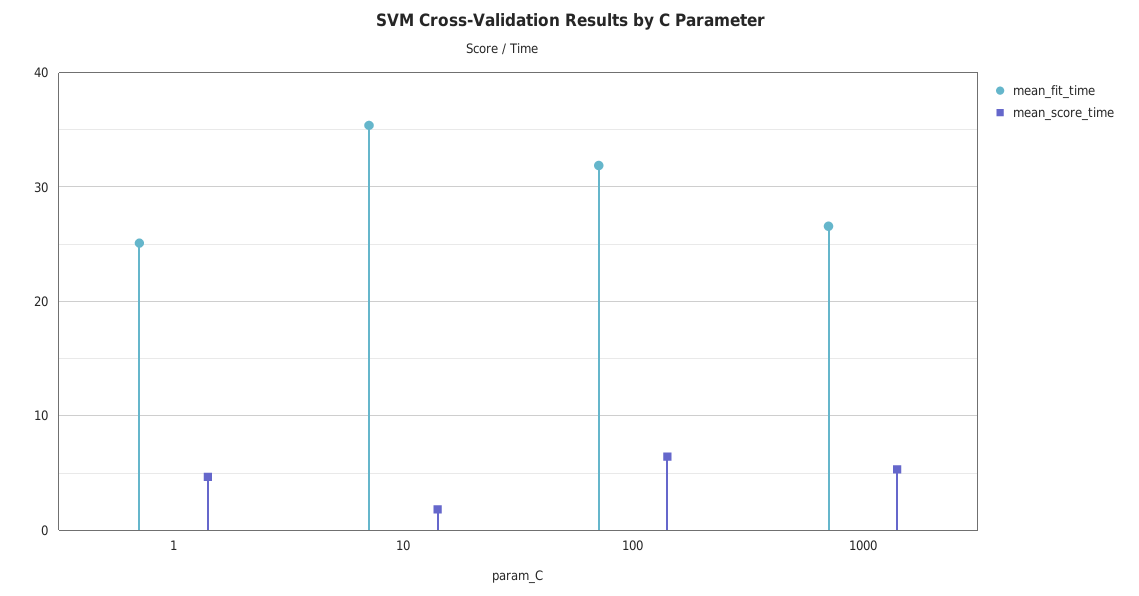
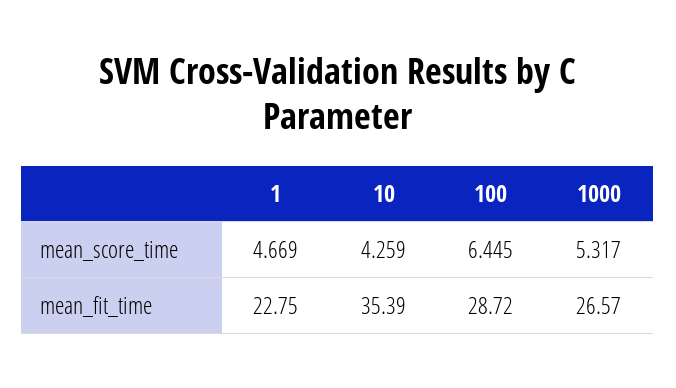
mean_fit_time, 1: 25 -> 22.75
mean_score_time, 10: 2 -> 4.259
mean_fit_time, 100: 32 -> 28.72

